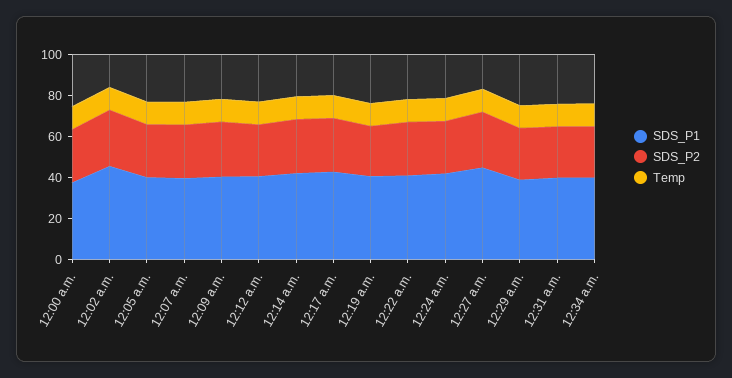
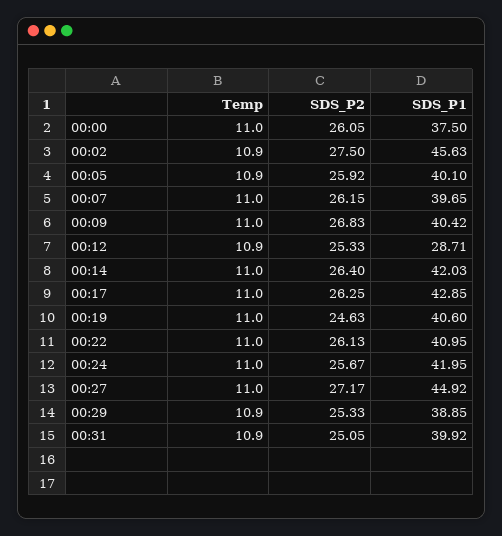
SDS_P1, 12:12 a.m.: 40 -> 28.71
SDS_P1, 12:34 a.m.: 40 -> none
SDS_P2, 12:34 a.m.: 25 -> none
Temp, 12:34 a.m.: 10 -> none

